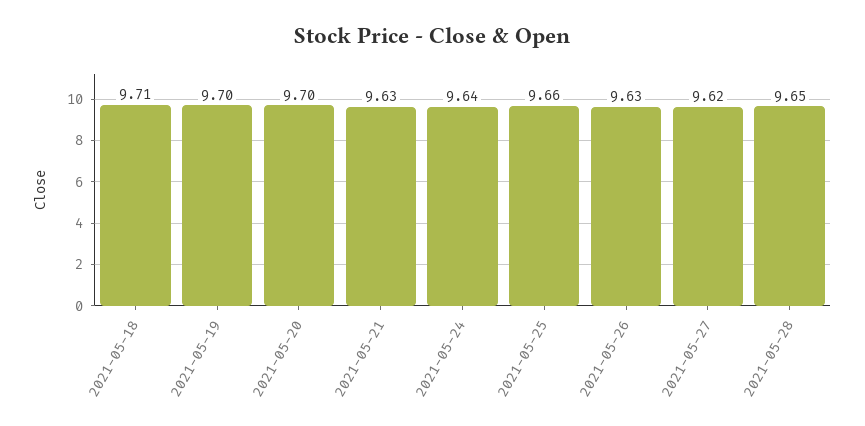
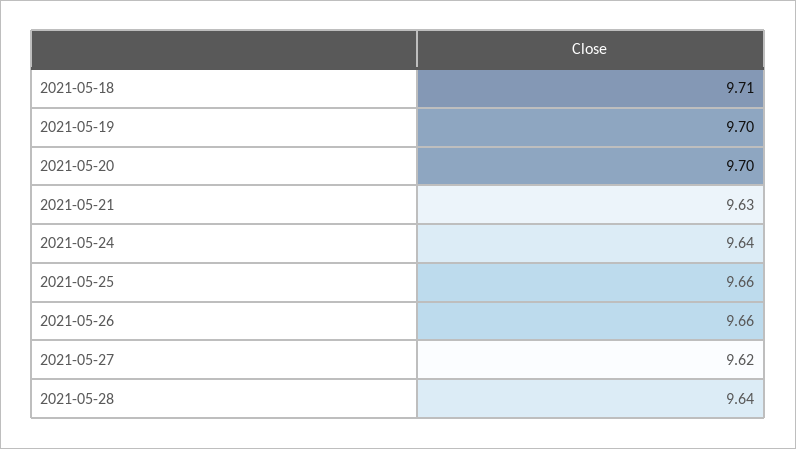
2021-05-26: 9.63 -> 9.66
2021-05-28: 9.65 -> 9.64

